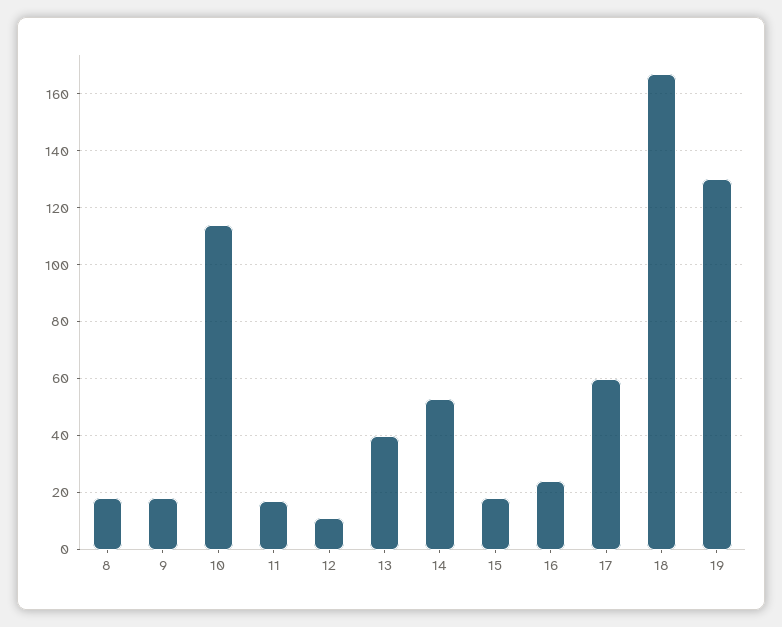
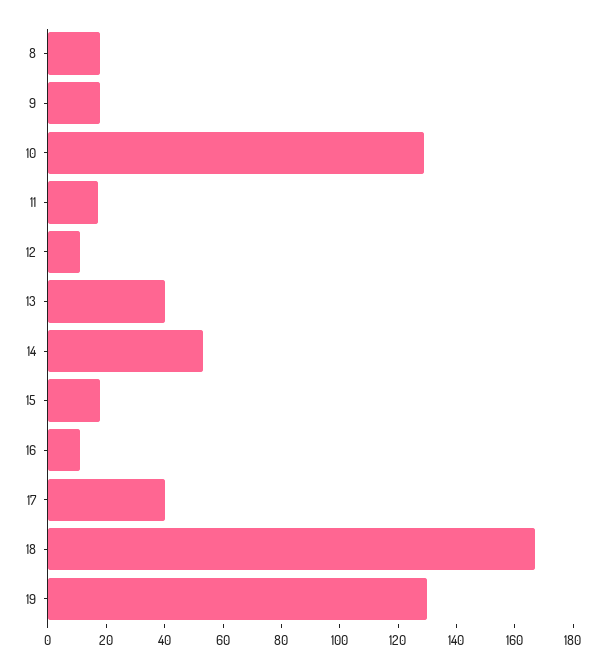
10: 115 -> 130
16: 25 -> 10
17: 60 -> 40

